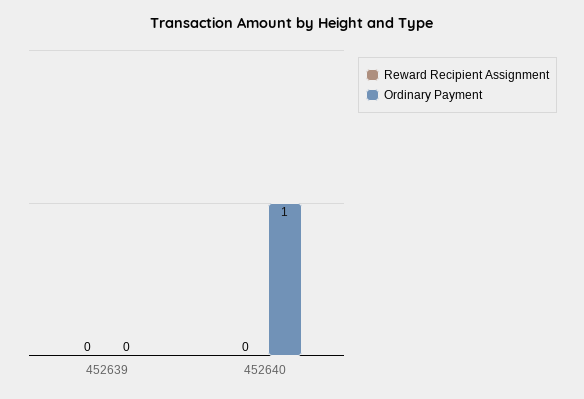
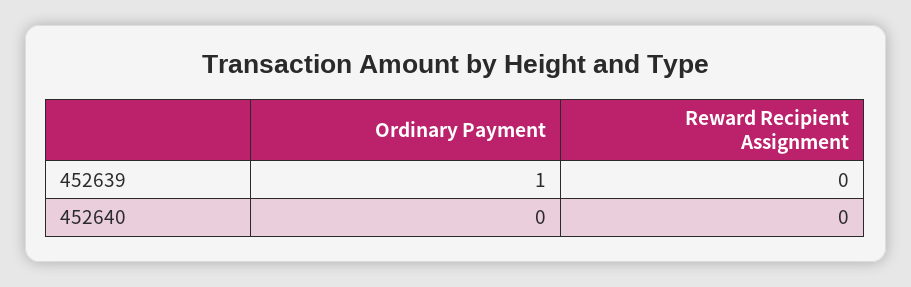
Ordinary Payment, 452639: 0 -> 1
Ordinary Payment, 452640: 1 -> 0

